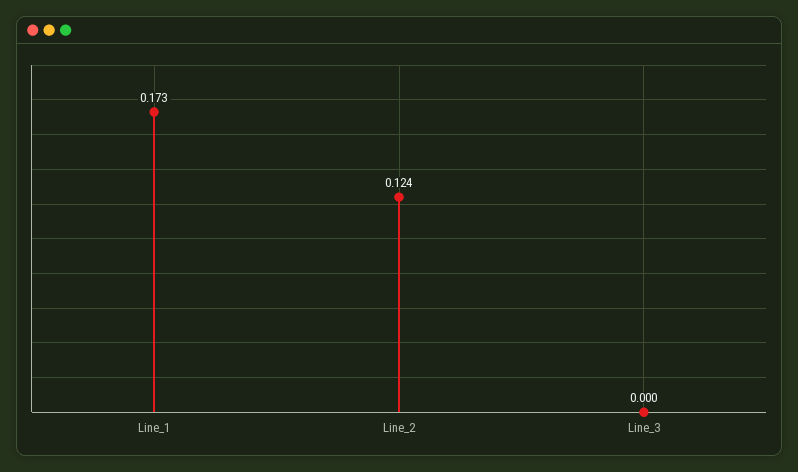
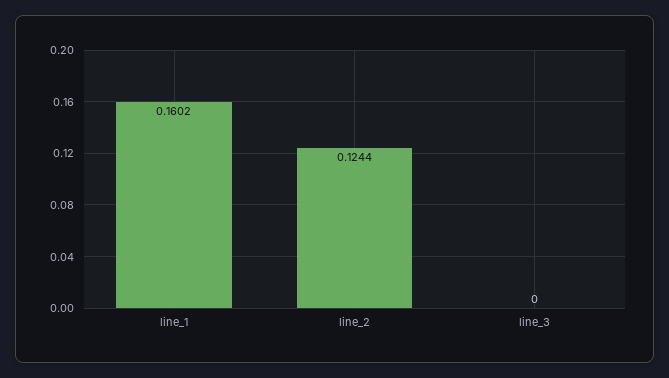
Line_1: 0.173 -> 0.1602

